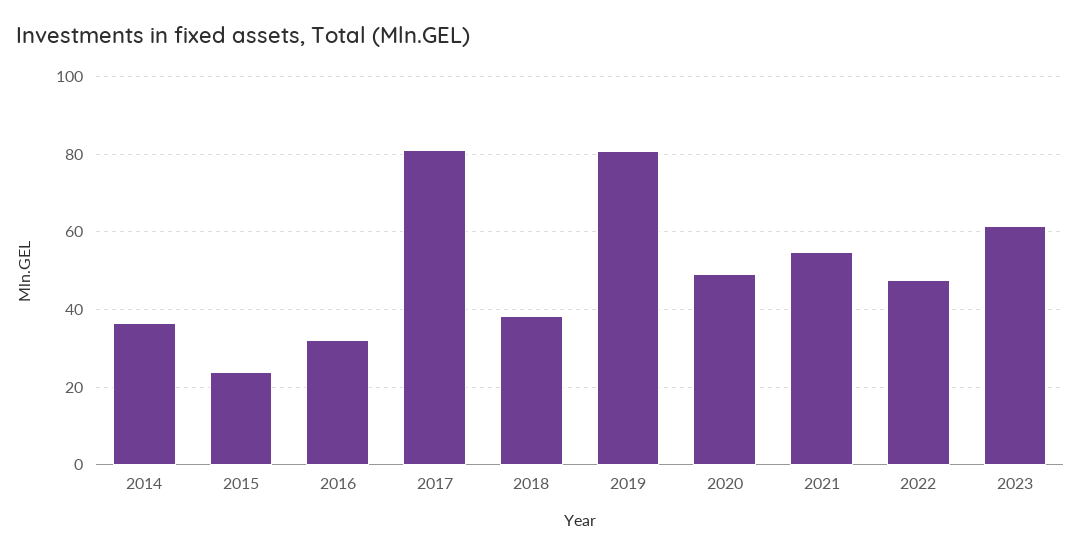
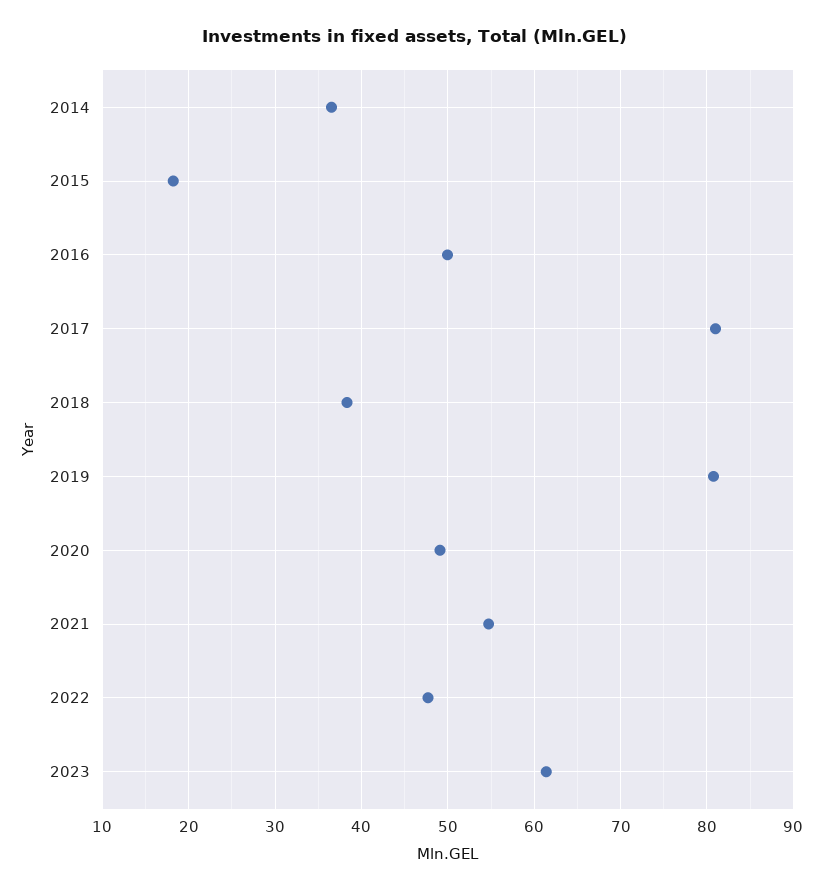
2015: 24 -> 18
2016: 32 -> 50

